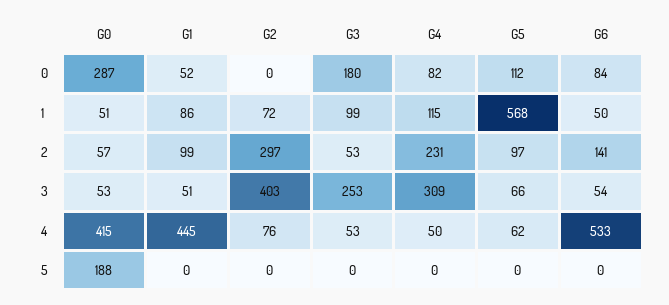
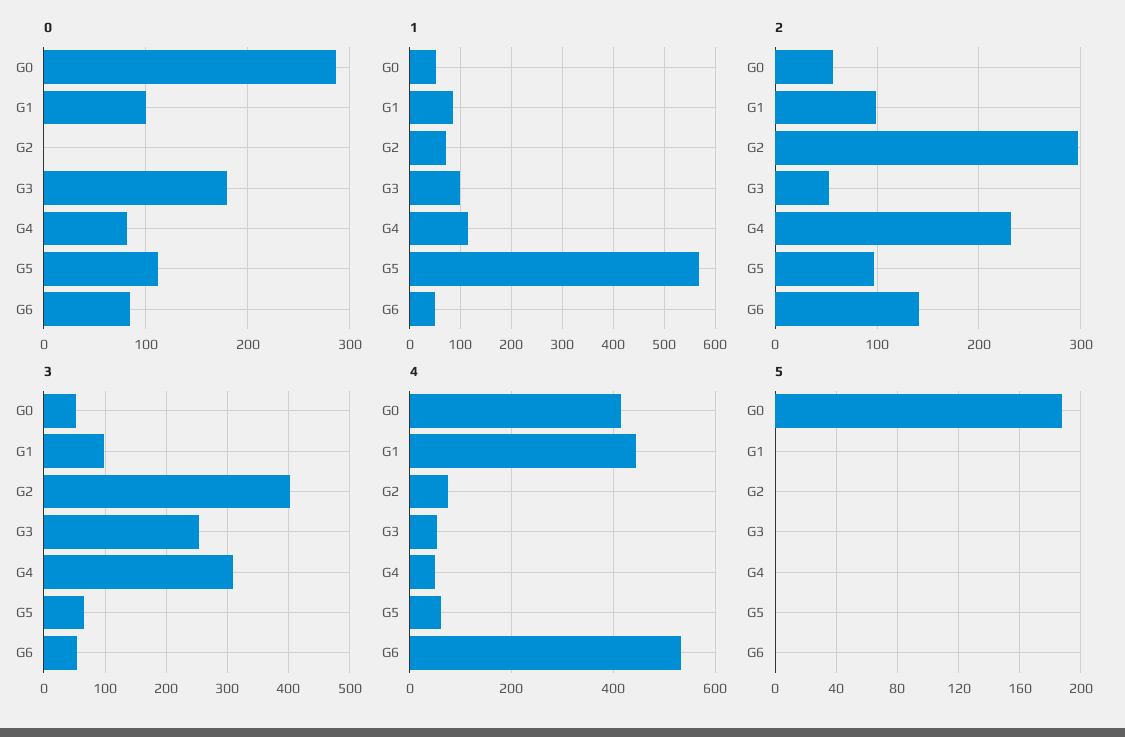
0, G1: 52 -> 100
3, G1: 51 -> 100

